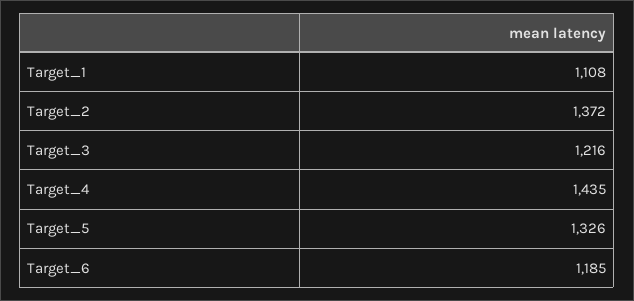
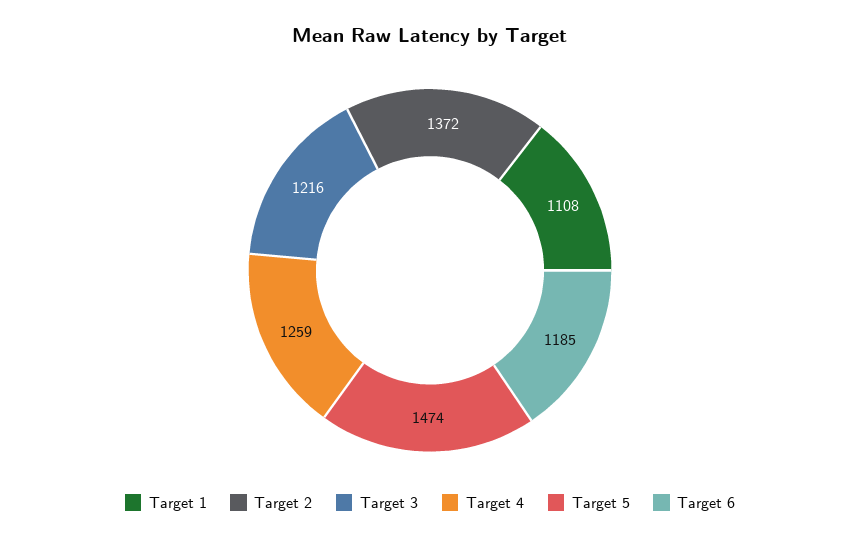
Target_4: 1435 -> 1259
Target_5: 1326 -> 1474

